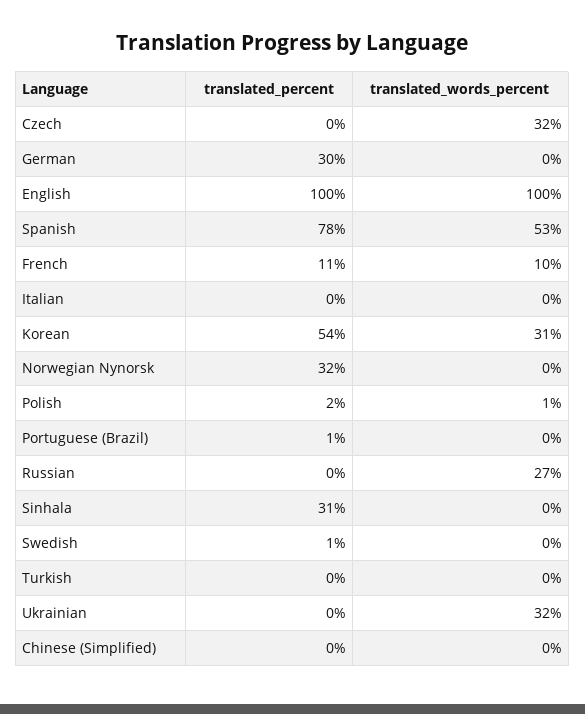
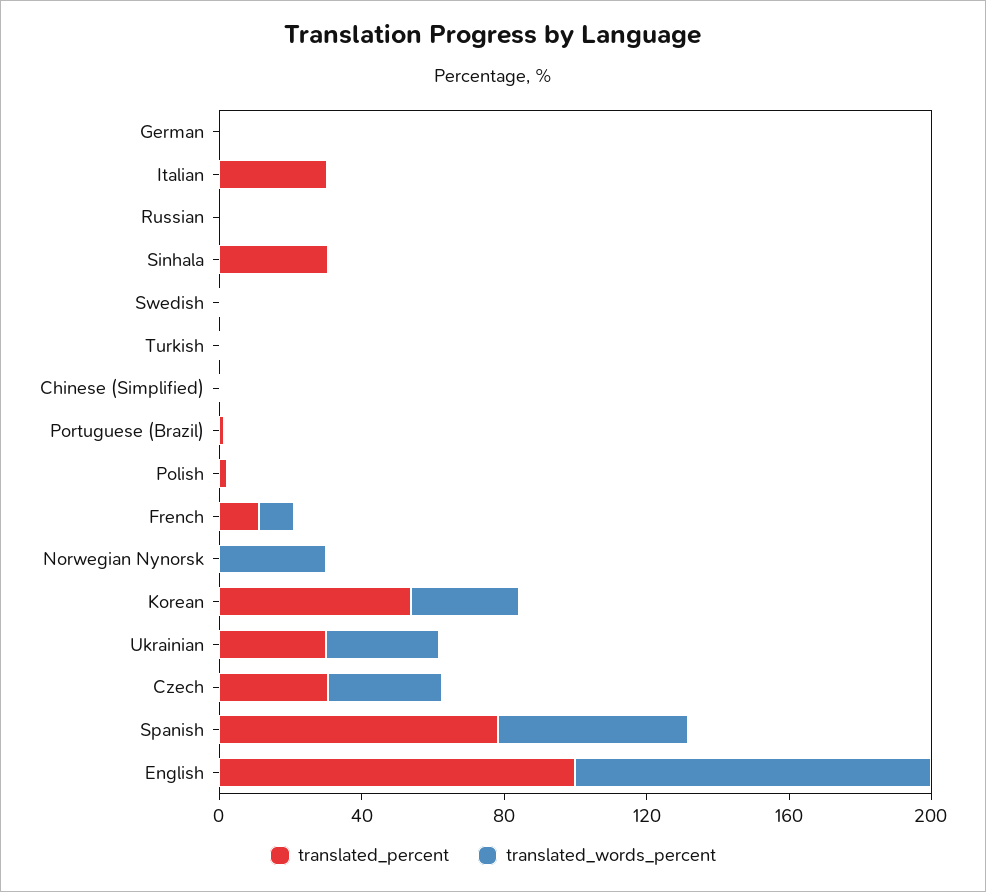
translated_percent, Czech: 0 -> 30
translated_percent, German: 30 -> 0
translated_percent, Italian: 0 -> 30
translated_percent, Norwegian Nynorsk: 32 -> 0
translated_words_percent, Norwegian Nynorsk: 0 -> 30
translated_words_percent, Russian: 27 -> 0
translated_percent, Ukrainian: 0 -> 30

